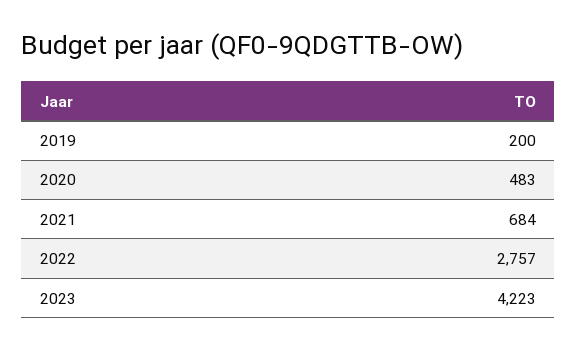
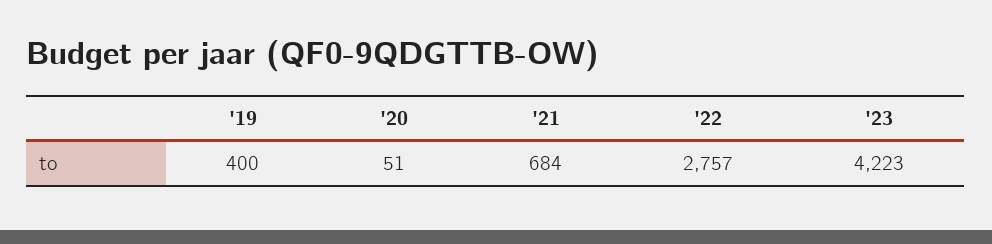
2019: 200 -> 400
2020: 483 -> 51

